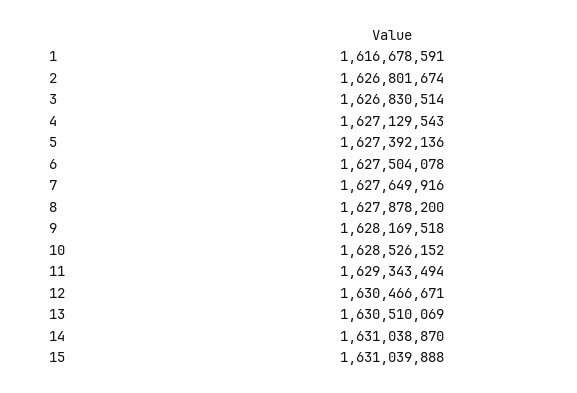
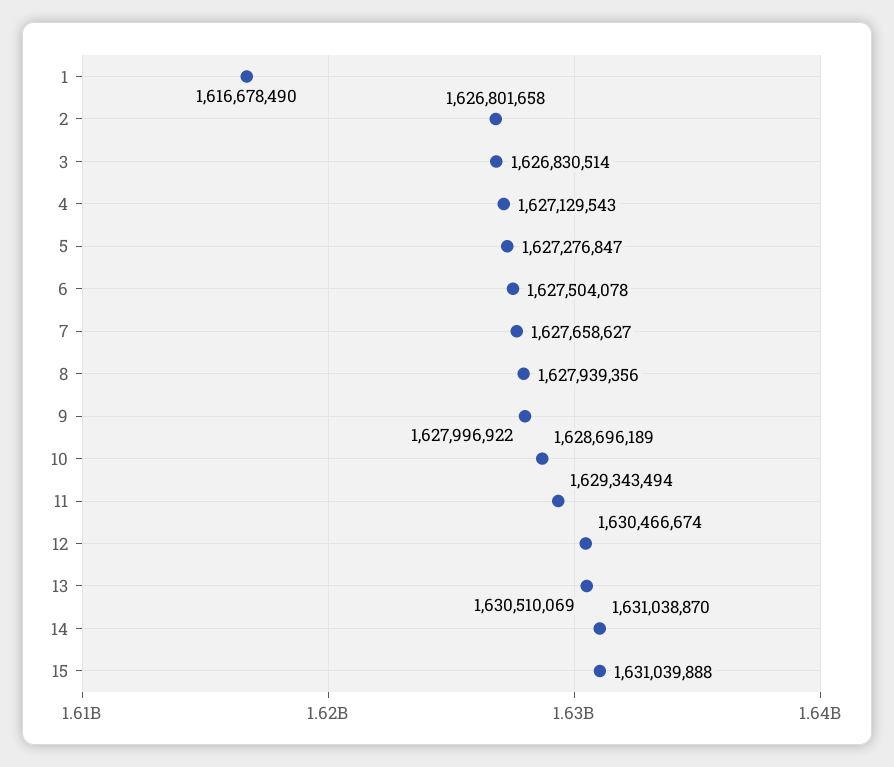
1: 1616678591 -> 1616678490
2: 1626801674 -> 1626801658
5: 1627392136 -> 1627276847
7: 1627649916 -> 1627658627
8: 1627878200 -> 1627939356
9: 1628169518 -> 1627996922
10: 1628526152 -> 1628696189
12: 1630466671 -> 1630466674

